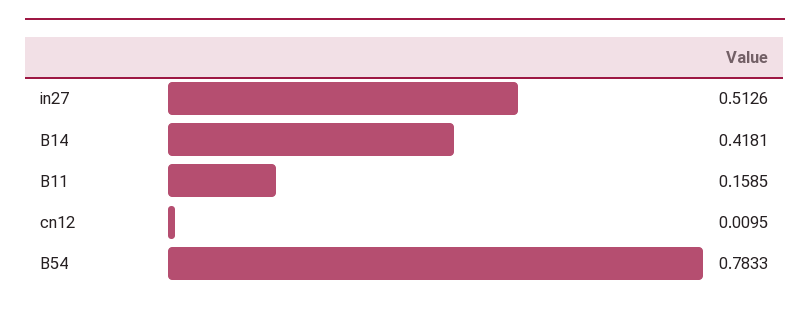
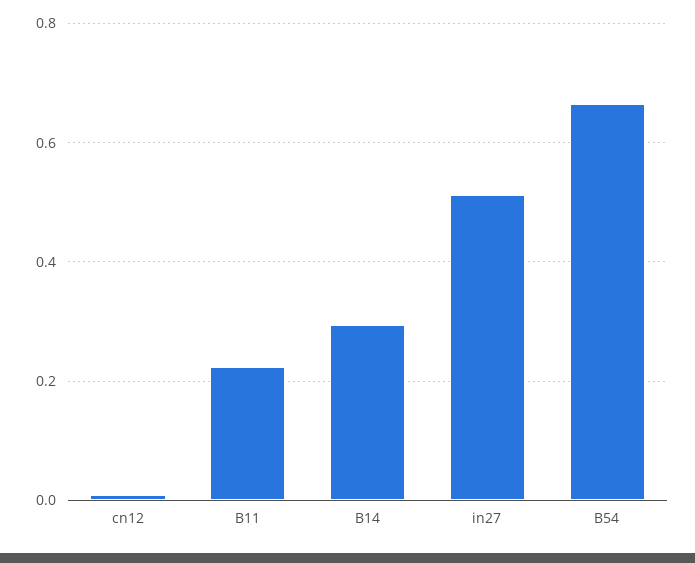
B14: 0.4181 -> 0.3
B11: 0.1585 -> 0.22
B54: 0.7833 -> 0.66

